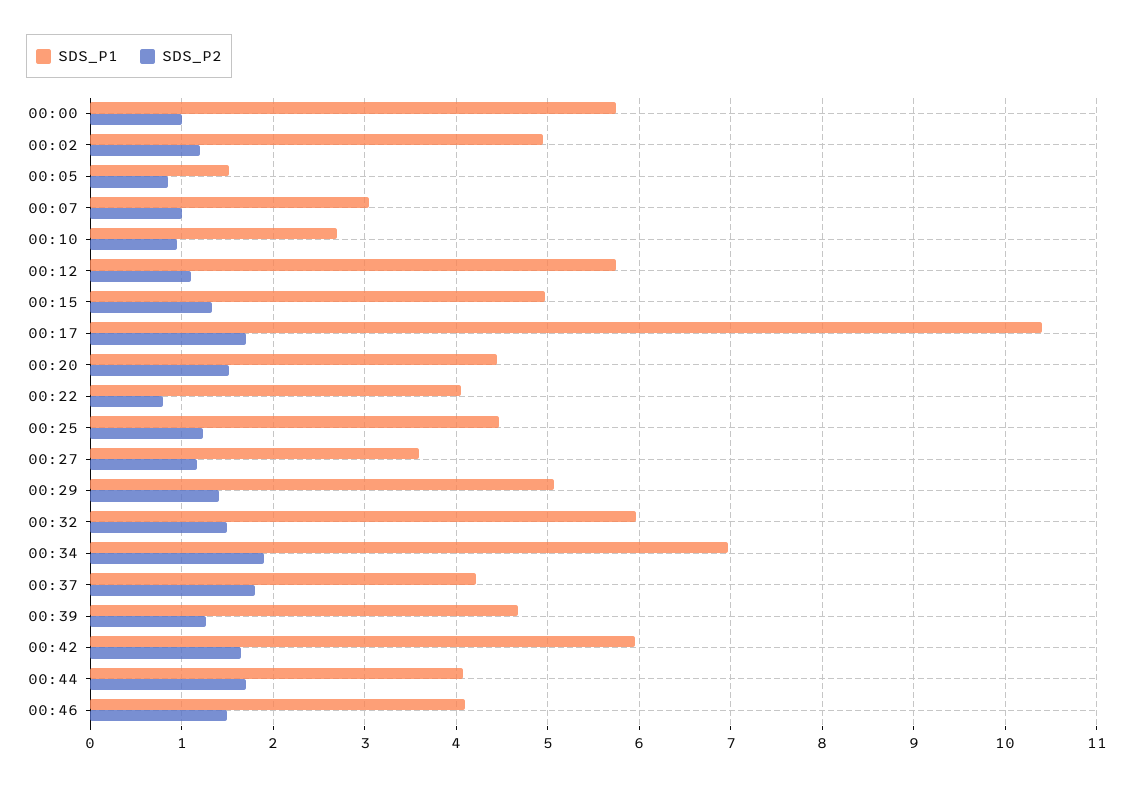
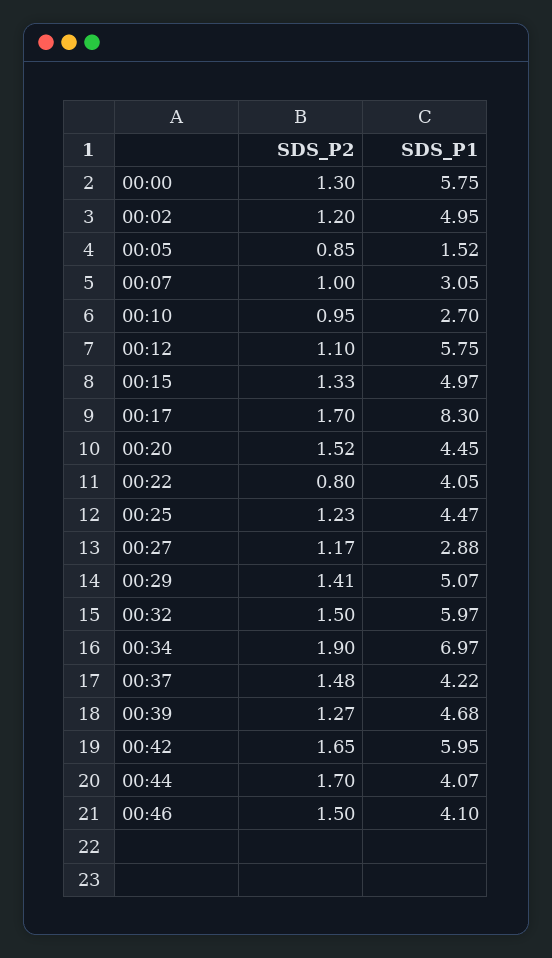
SDS_P2, 00:00: 1 -> 1.3
SDS_P1, 00:17: 10.4 -> 8.3
SDS_P1, 00:27: 3.6 -> 2.88
SDS_P2, 00:37: 1.8 -> 1.48

